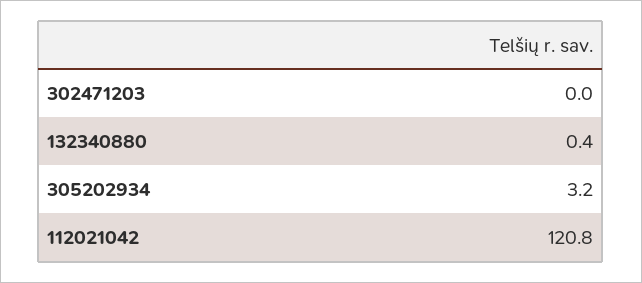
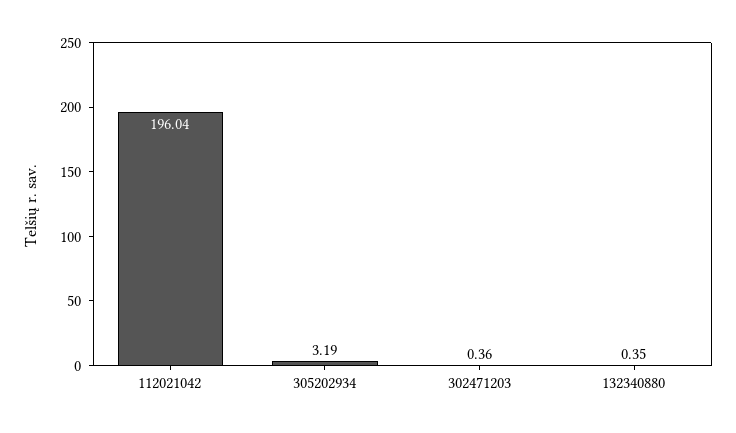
302471203: 0 -> 0.36
112021042: 120.8 -> 196.04

